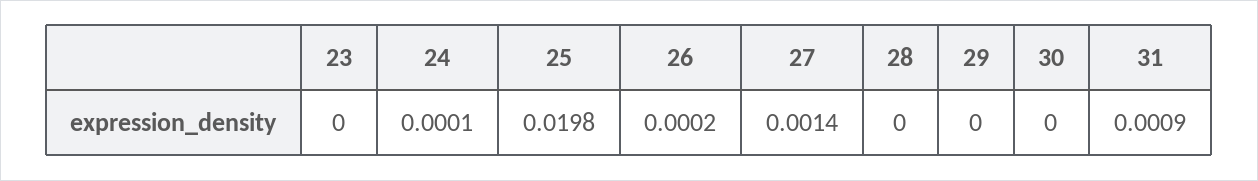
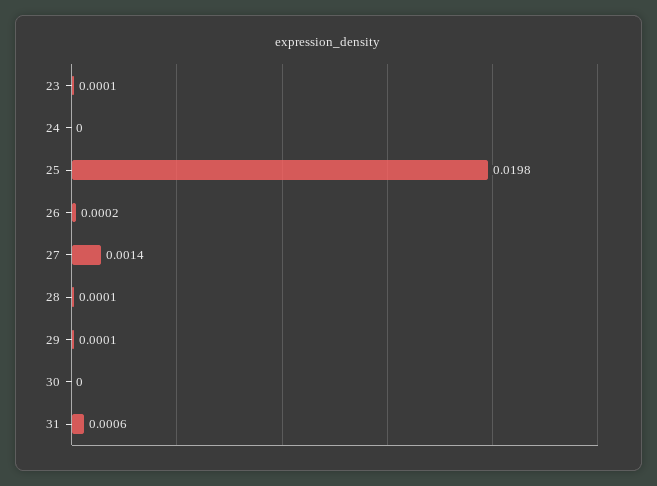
23: 0 -> 0.0001
24: 0.0001 -> 0
28: 0 -> 0.0001
29: 0 -> 0.0001
31: 0.0009 -> 0.0006

